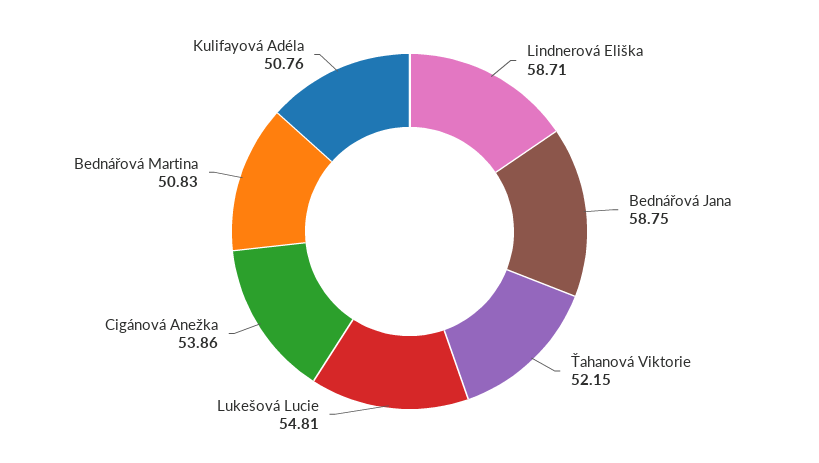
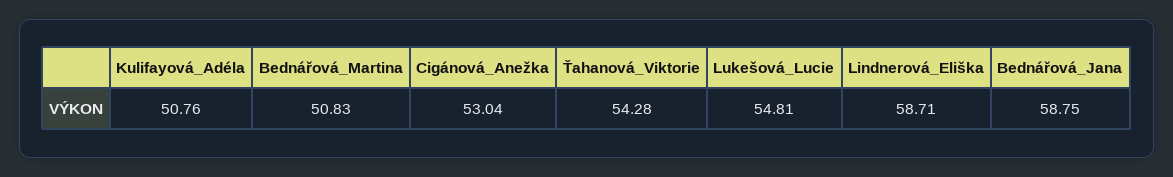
Ťahanová Viktorie: 52.15 -> 54.28
Cigánová Anežka: 53.86 -> 53.04

